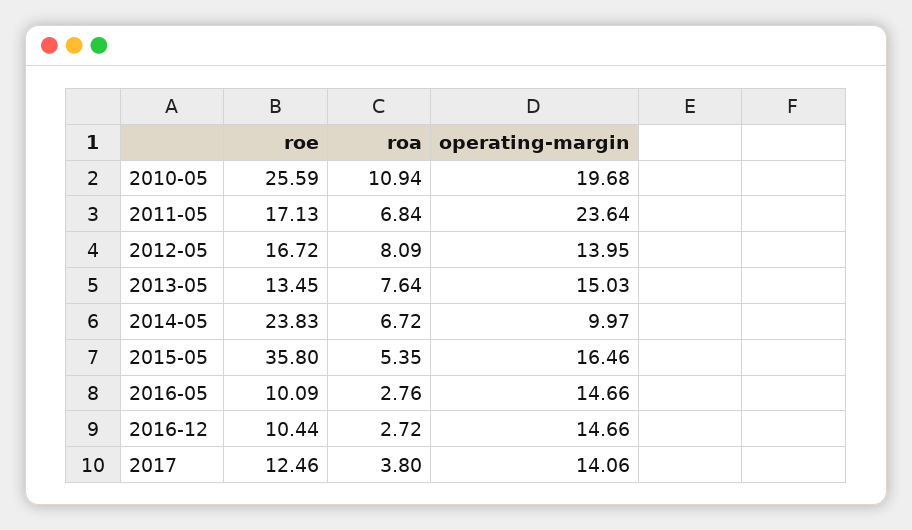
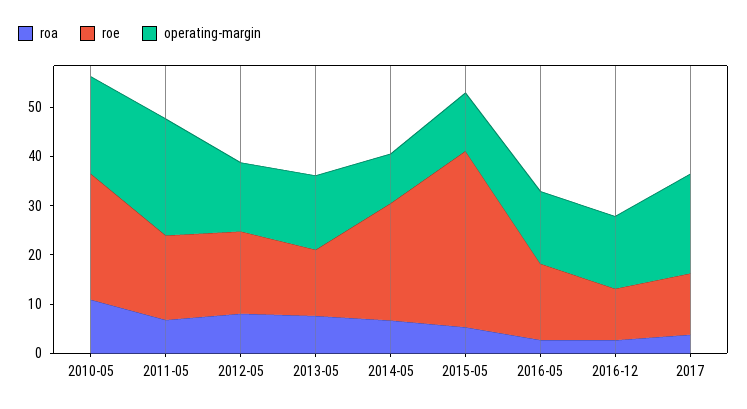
operating-margin, 2015-05: 16.46 -> 12
roe, 2016-05: 10.09 -> 16
operating-margin, 2017: 14.06 -> 20

